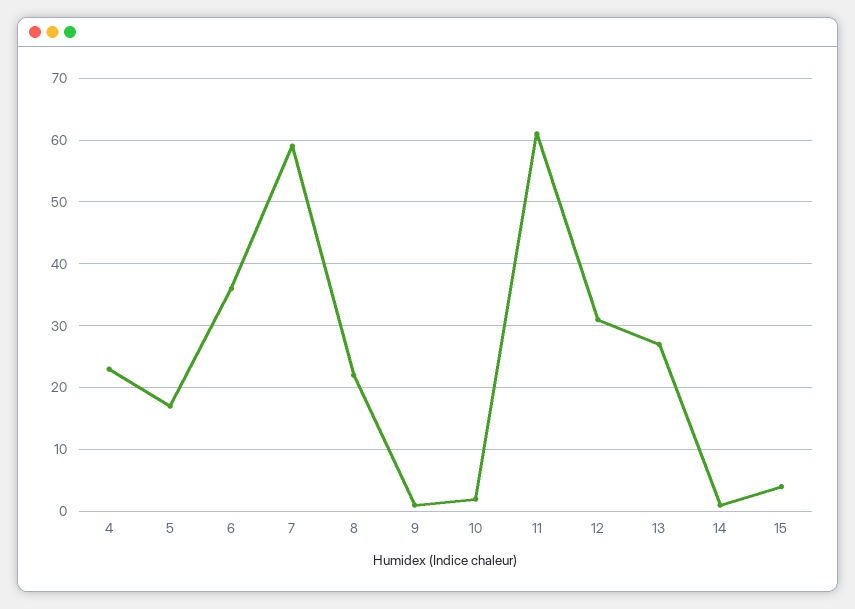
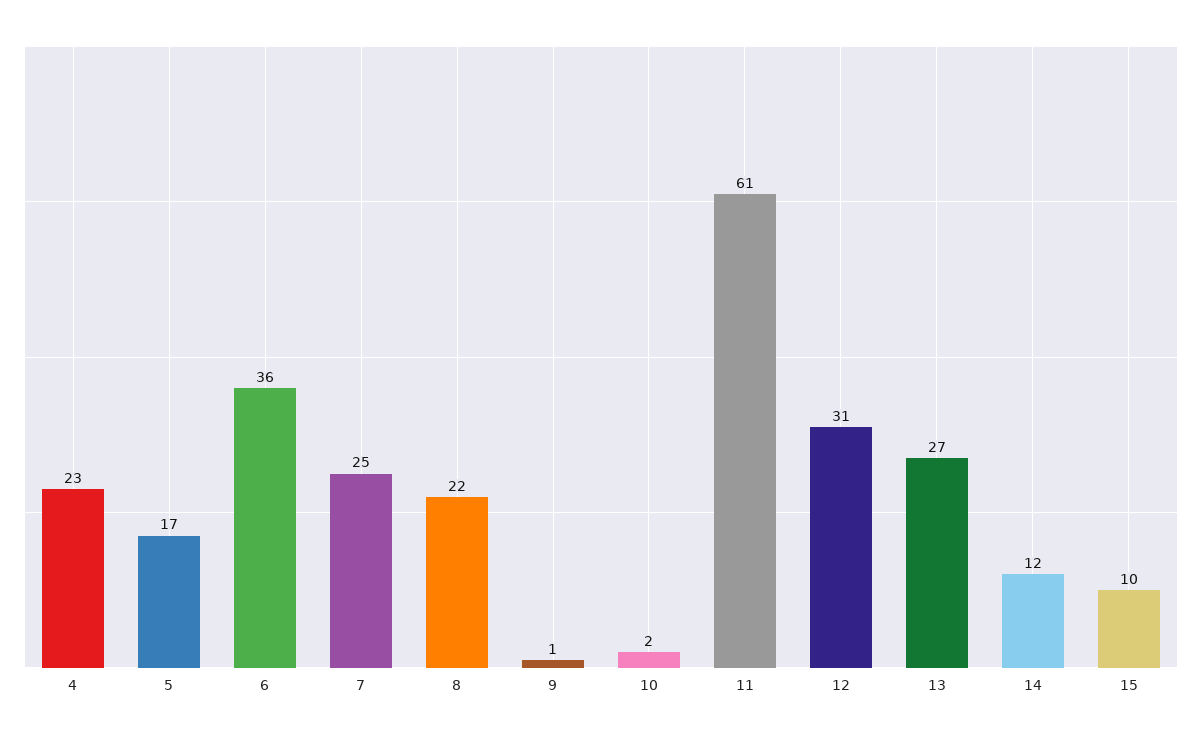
7: 59 -> 25
14: 1 -> 12
15: 4 -> 10

